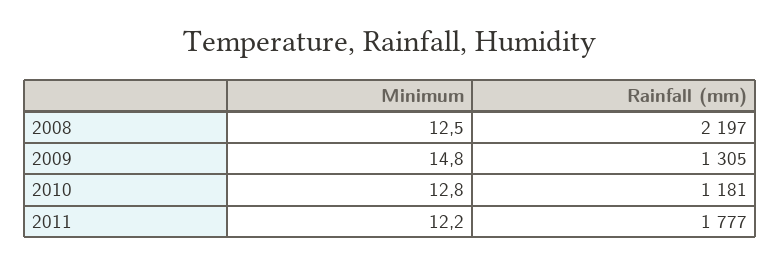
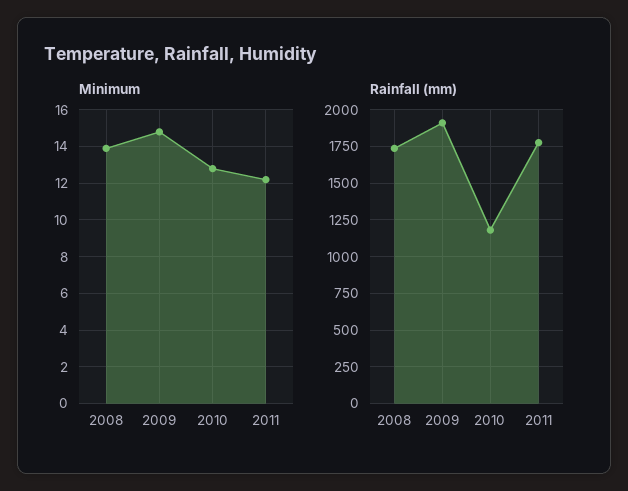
Minimum, 2008: 12.5 -> 14
Rainfall (mm), 2008: 2197 -> 1750
Rainfall (mm), 2009: 1305 -> 1900

